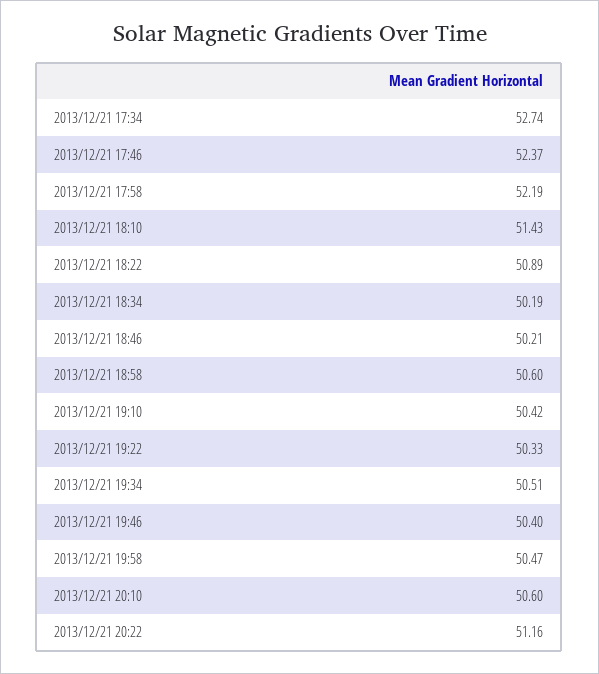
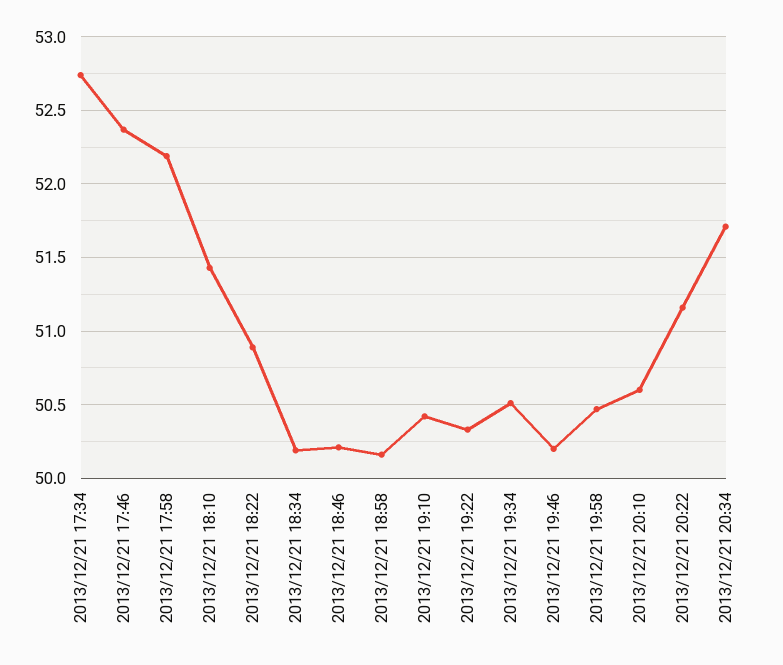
2013/12/21 18:58: 50.6 -> 50.15
2013/12/21 19:46: 50.4 -> 50.2
2013/12/21 20:34: none -> 51.7

